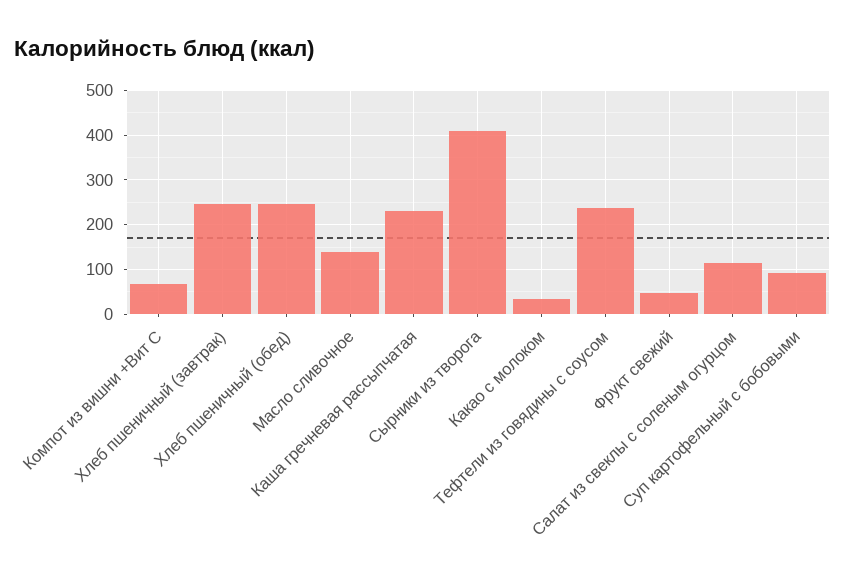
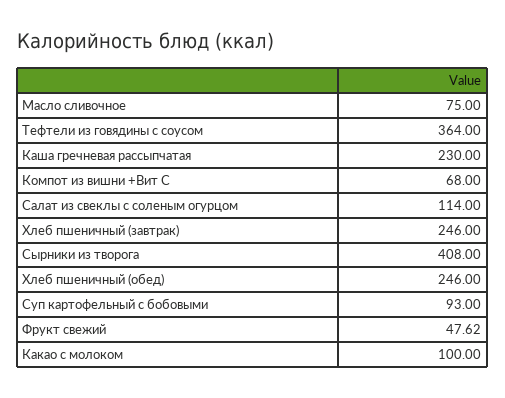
Масло сливочное: 140 -> 75
Какао с молоком: 40 -> 100
Тефтели из говядины с соусом: 240 -> 364

